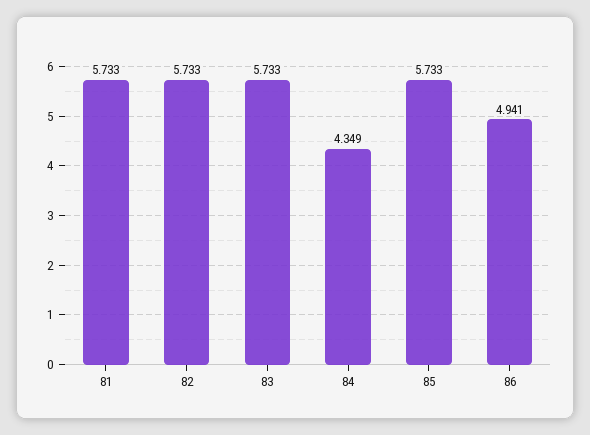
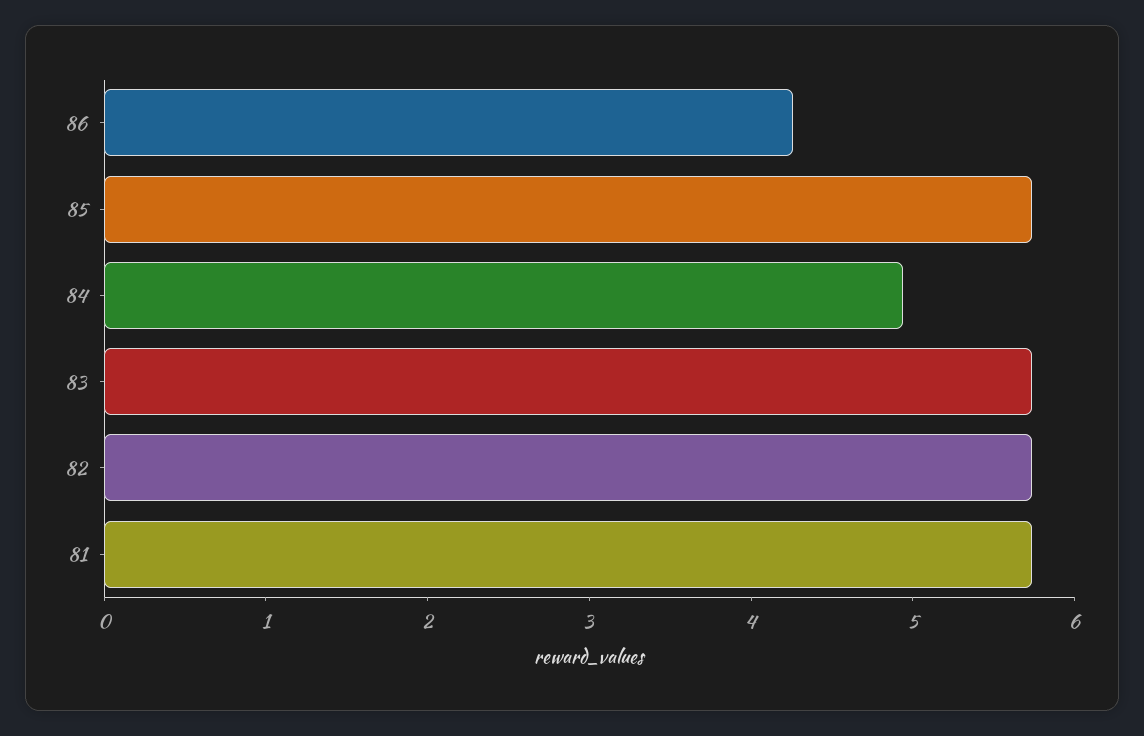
84: 4.349 -> 5
86: 4.941 -> 4.2

